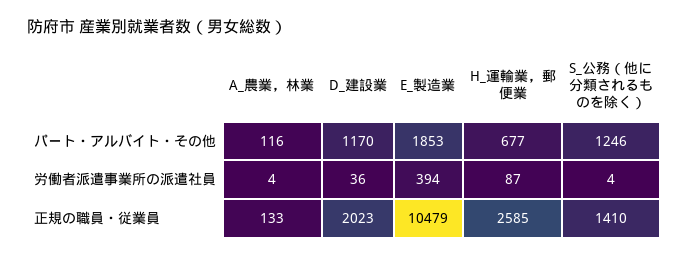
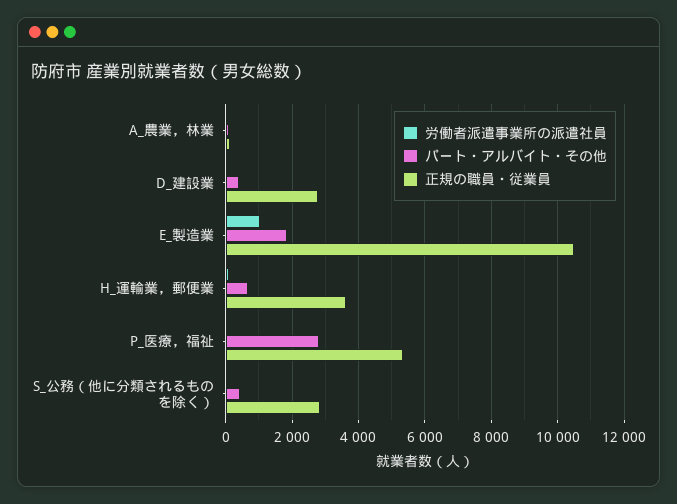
パート・アルバイト・その他, D_建設業: 1170 -> 400
パート・アルバイト・その他, S_公務（他に分類されるものを除く）: 1246 -> 400
労働者派遣事業所の派遣社員, E_製造業: 394 -> 1000
正規の職員・従業員, D_建設業: 2023 -> 2800
正規の職員・従業員, H_運輸業，郵便業: 2585 -> 3600
正規の職員・従業員, S_公務（他に分類されるものを除く）: 1410 -> 2800
労働者派遣事業所の派遣社員, P_医療，福祉: none -> 0
パート・アルバイト・その他, P_医療，福祉: none -> 2800
正規の職員・従業員, P_医療，福祉: none -> 5400

